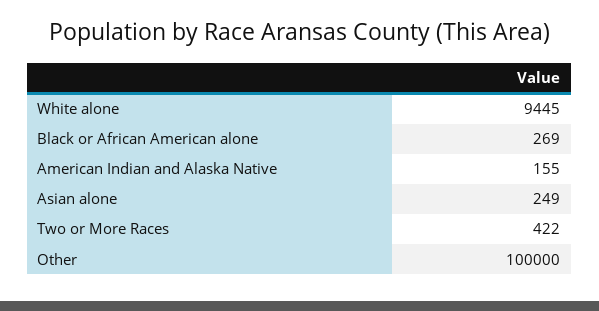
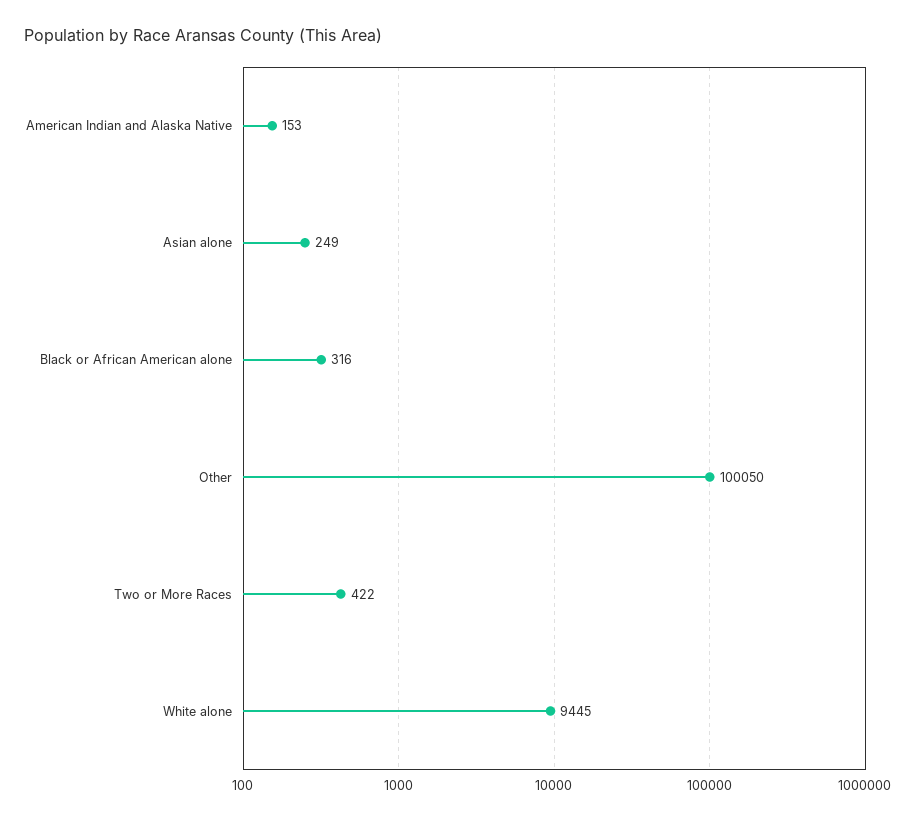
Black or African American alone: 269 -> 316
American Indian and Alaska Native: 155 -> 153
Other: 100000 -> 100050

